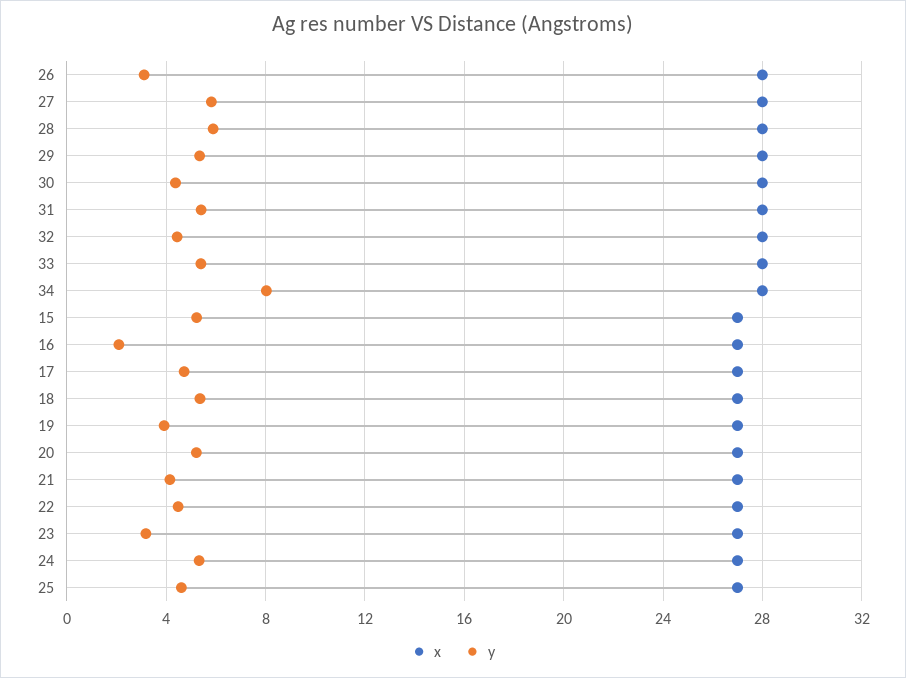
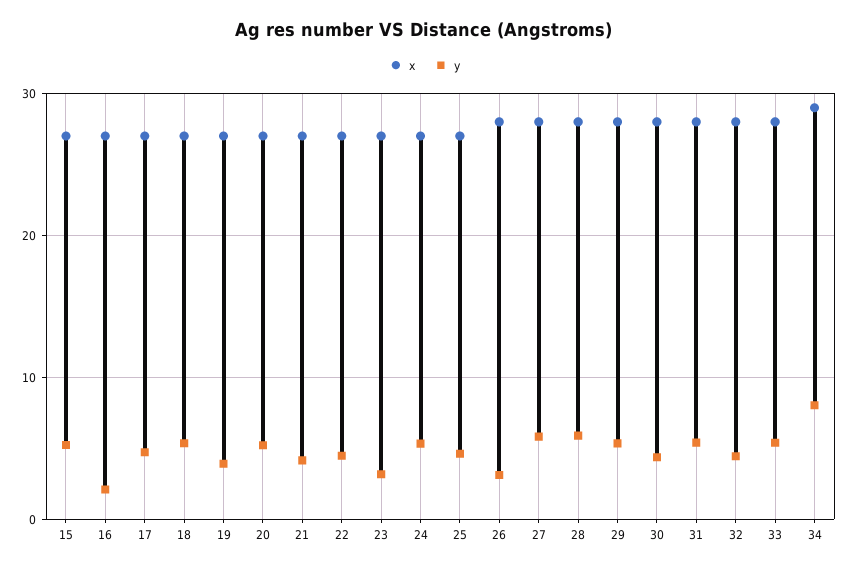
x, 34: 28 -> 29

